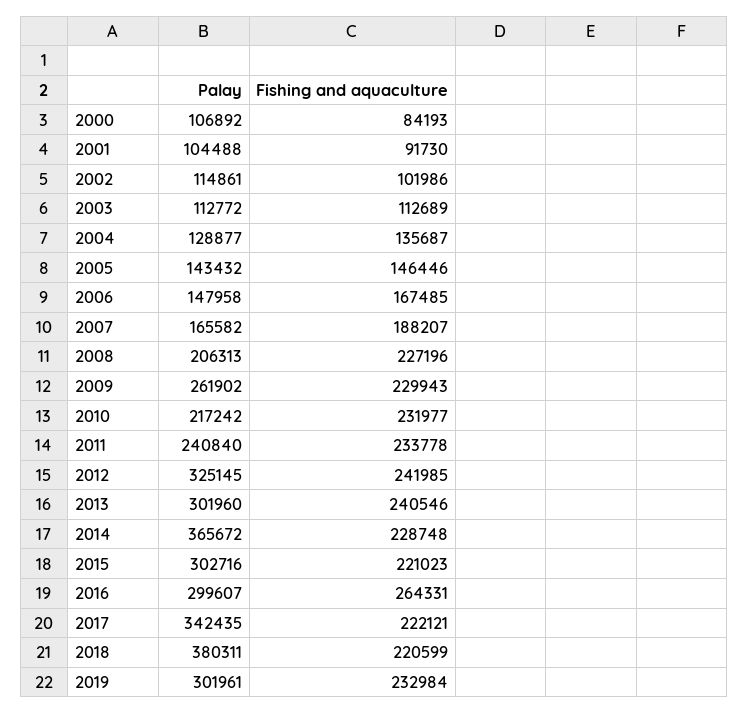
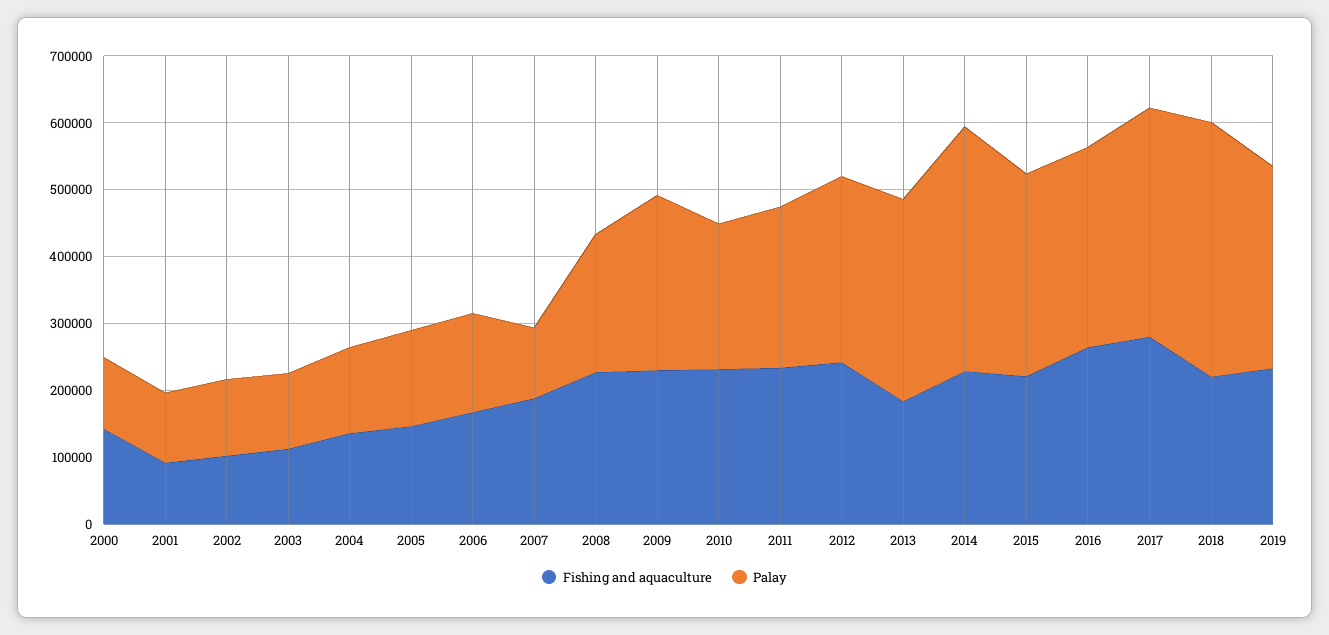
Fishing and aquaculture, 2000: 84193 -> 140000
Palay, 2007: 165582 -> 100000
Palay, 2012: 325145 -> 280000
Fishing and aquaculture, 2013: 240546 -> 180000
Fishing and aquaculture, 2017: 222121 -> 280000

